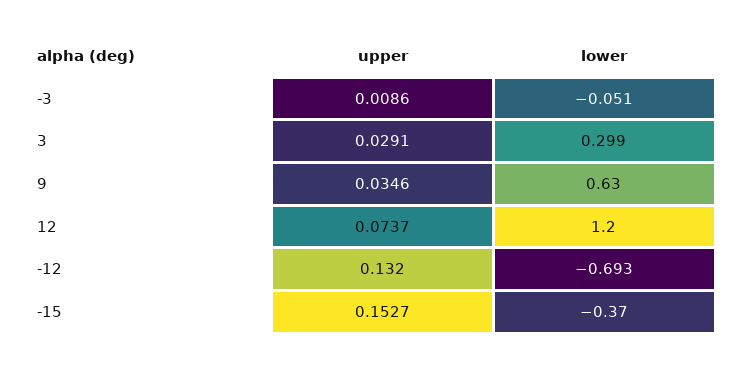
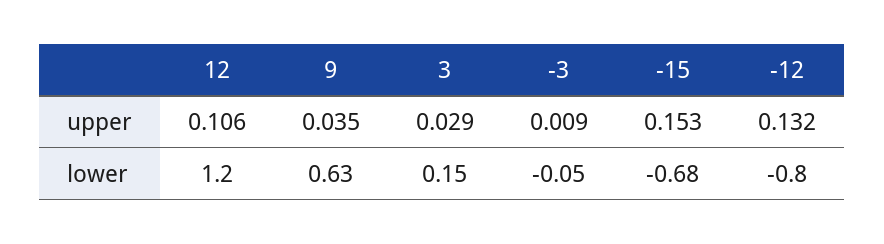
lower, 3: 0.299 -> 0.15
upper, 12: 0.0737 -> 0.106
lower, -12: -0.693 -> -0.8
lower, -15: -0.37 -> -0.68

